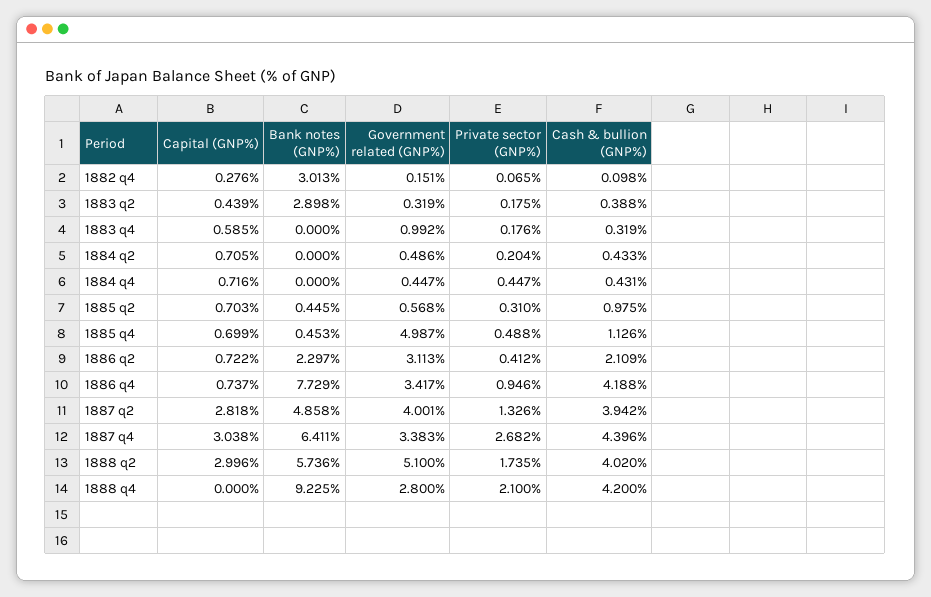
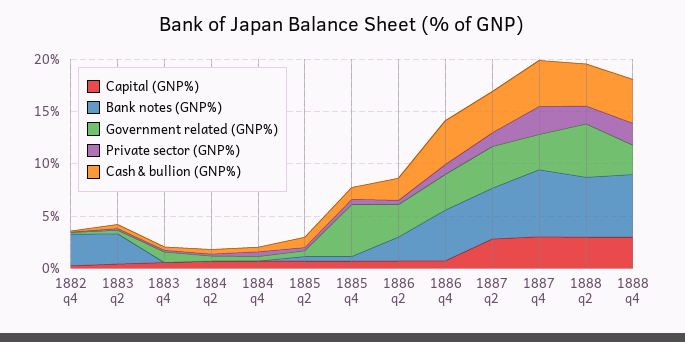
Bank notes (GNP%), 1886 q4: 7.729 -> 5
Capital (GNP%), 1888 q4: 0 -> 3
Bank notes (GNP%), 1888 q4: 9.225 -> 6

